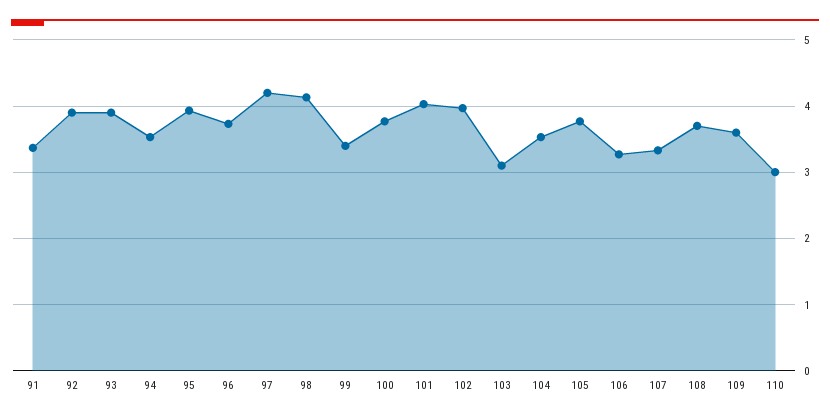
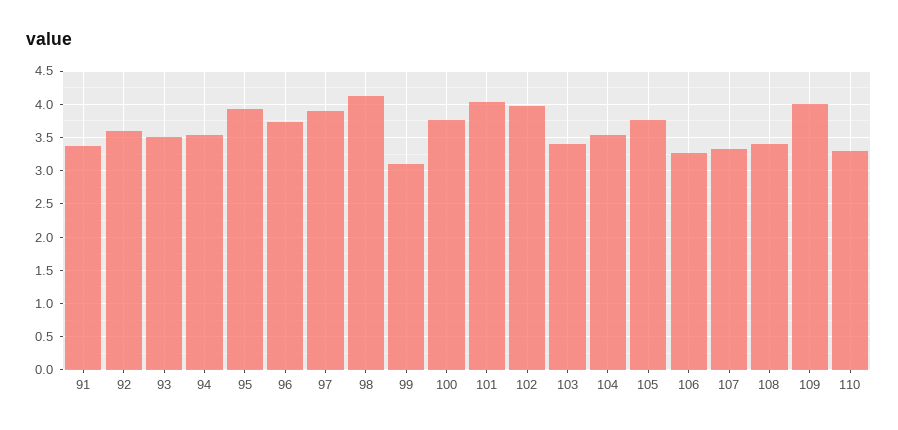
92: 3.9 -> 3.6
93: 3.9 -> 3.5
97: 4.2 -> 3.9
99: 3.4 -> 3.1
103: 3.1 -> 3.4
108: 3.7 -> 3.4
109: 3.6 -> 4
110: 3 -> 3.3

